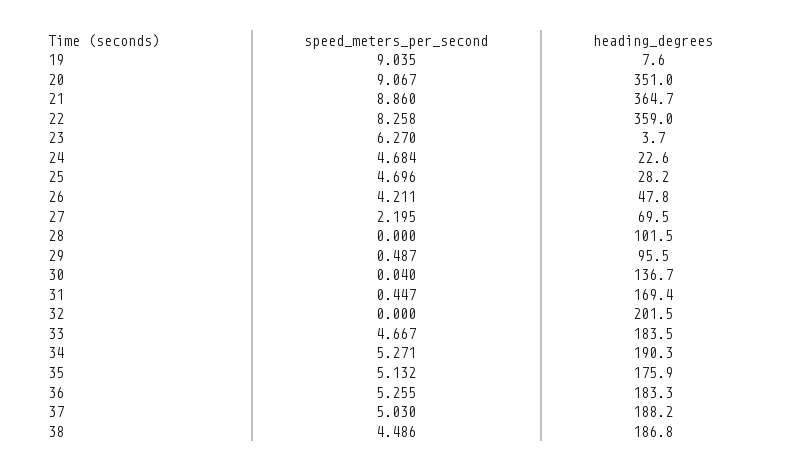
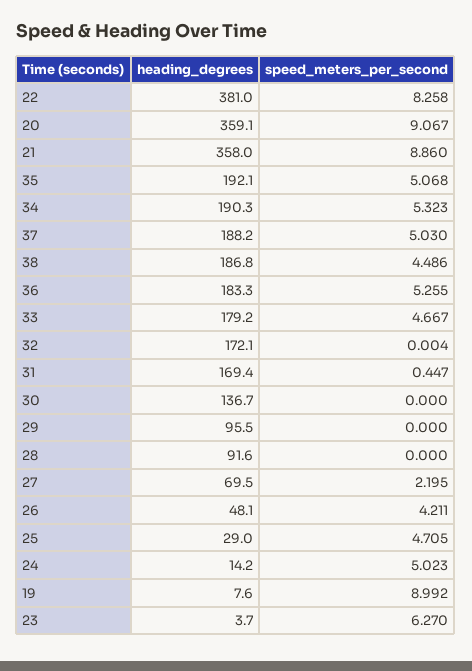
speed_meters_per_second, 19: 9.035 -> 8.992
heading_degrees, 20: 351 -> 359.1
heading_degrees, 21: 364.7 -> 358
heading_degrees, 22: 359 -> 381
speed_meters_per_second, 24: 4.684 -> 5.023
heading_degrees, 24: 22.6 -> 14.2
speed_meters_per_second, 25: 4.696 -> 4.705
heading_degrees, 25: 28.2 -> 29
heading_degrees, 26: 47.8 -> 48.1
heading_degrees, 28: 101.5 -> 91.6
speed_meters_per_second, 29: 0.487 -> 0
speed_meters_per_second, 30: 0.04 -> 0
speed_meters_per_second, 32: 0 -> 0.004
heading_degrees, 32: 201.5 -> 172.1
heading_degrees, 33: 183.5 -> 179.2
speed_meters_per_second, 34: 5.271 -> 5.323
speed_meters_per_second, 35: 5.132 -> 5.068
heading_degrees, 35: 175.9 -> 192.1

